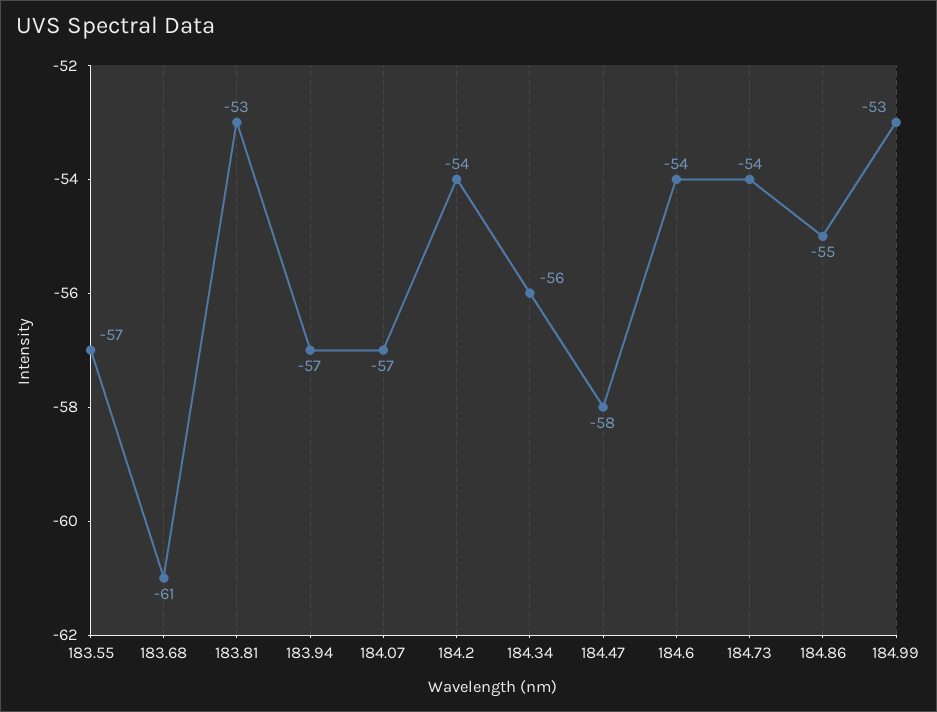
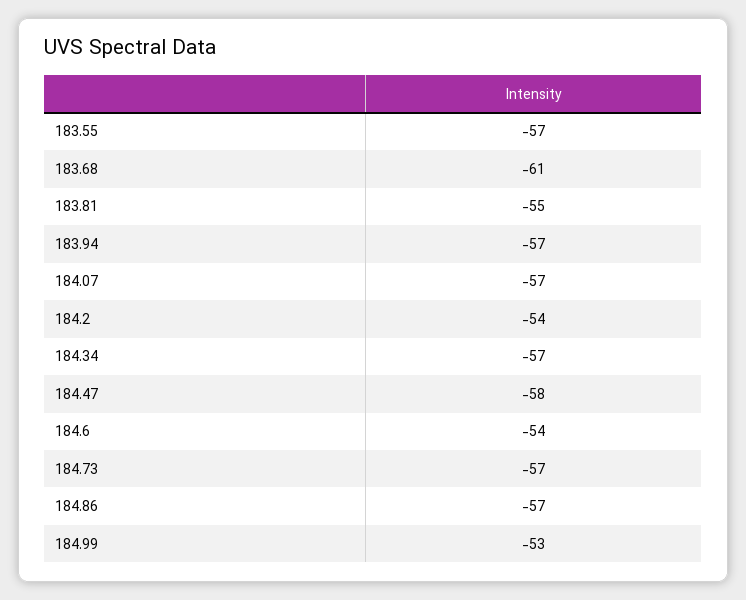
183.81: -53 -> -55
184.34: -56 -> -57
184.73: -54 -> -57
184.86: -55 -> -57

